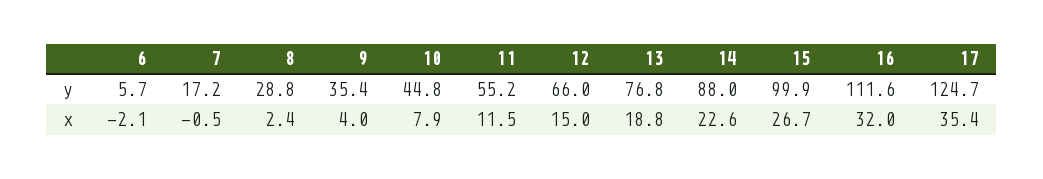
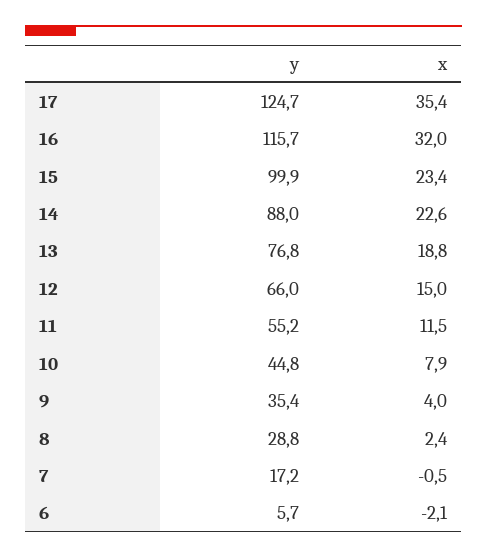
16, y: 111.6 -> 115.7
15, x: 26.7 -> 23.4

